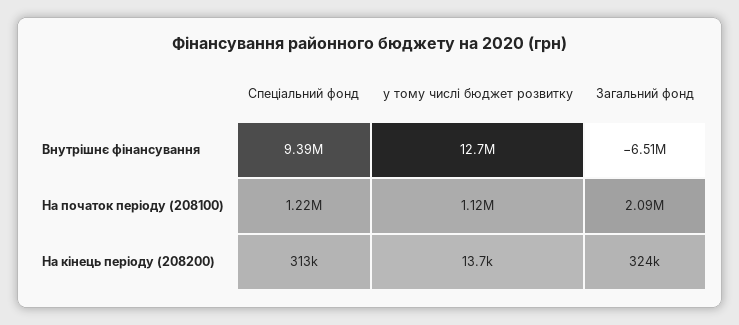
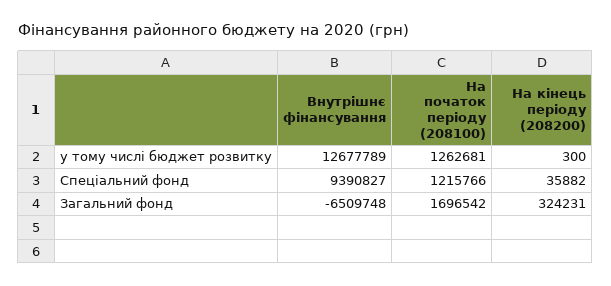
у тому числі бюджет розвитку, На початок періоду (208100): 1120000 -> 1262681
Загальний фонд, На початок періоду (208100): 2090000 -> 1696542
Спеціальний фонд, На кінець періоду (208200): 313000 -> 35882
у тому числі бюджет розвитку, На кінець періоду (208200): 13700 -> 300

